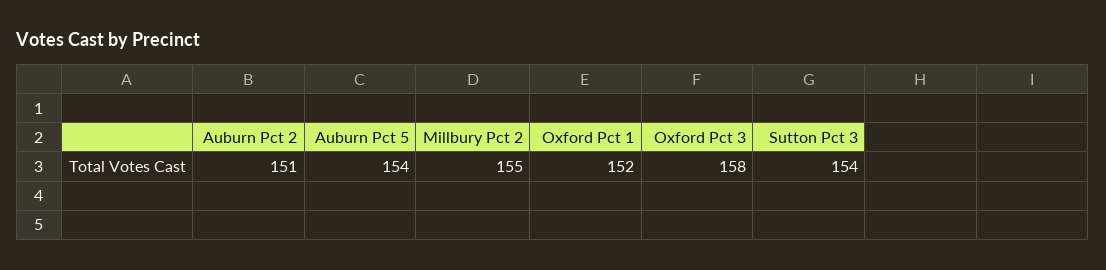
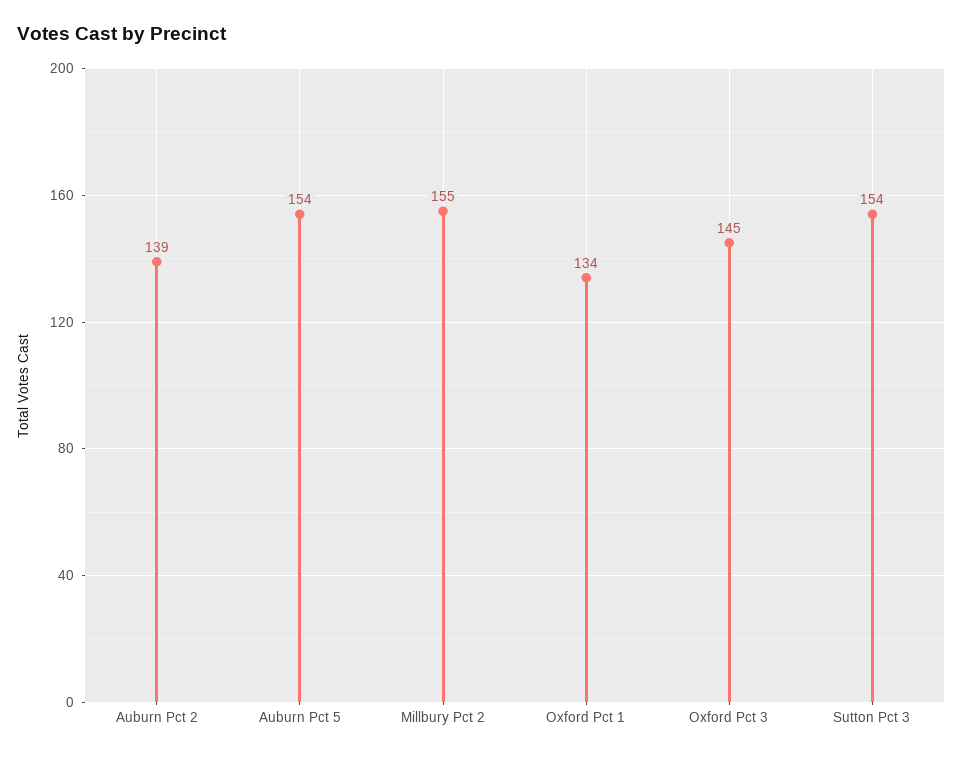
Auburn Pct 2: 151 -> 139
Oxford Pct 1: 152 -> 134
Oxford Pct 3: 158 -> 145

